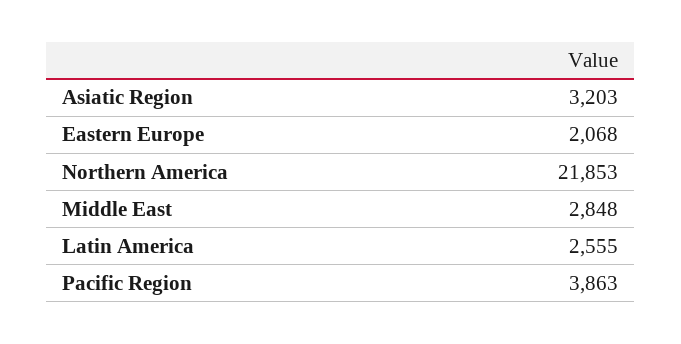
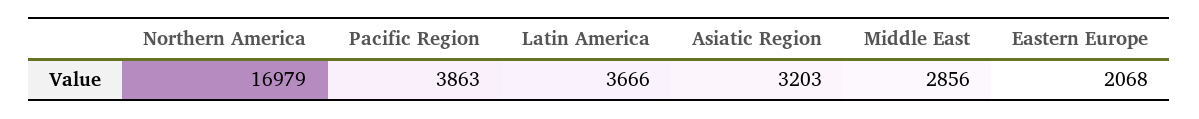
Northern America: 21853 -> 16979
Middle East: 2848 -> 2856
Latin America: 2555 -> 3666

